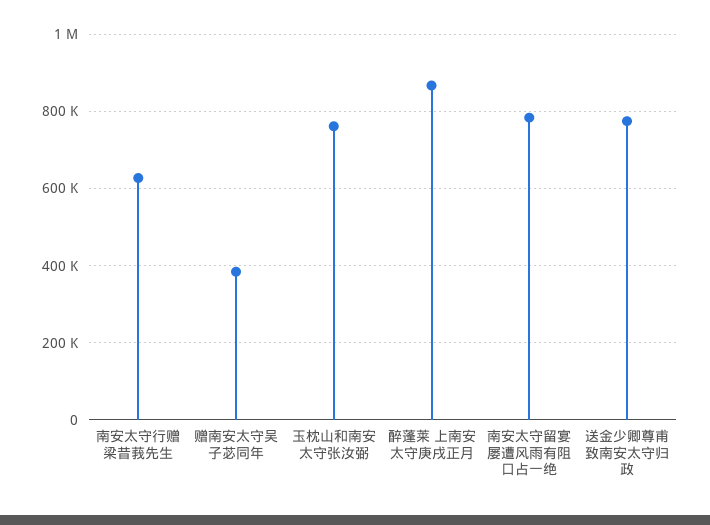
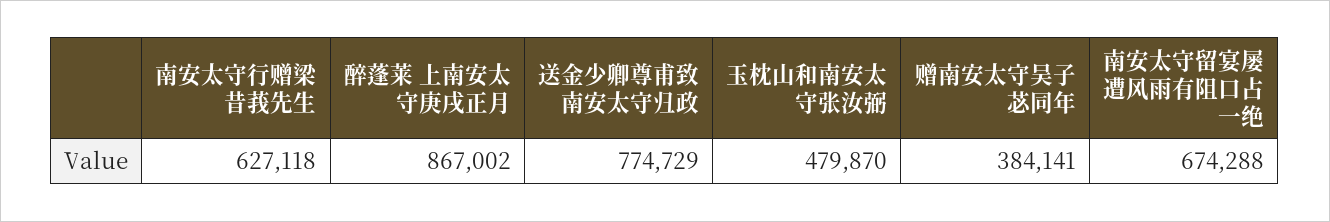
玉枕山和南安太守张汝弼: 760000 -> 479870
南安太守留宴屡遭风雨有阻口占一绝: 780000 -> 674288

